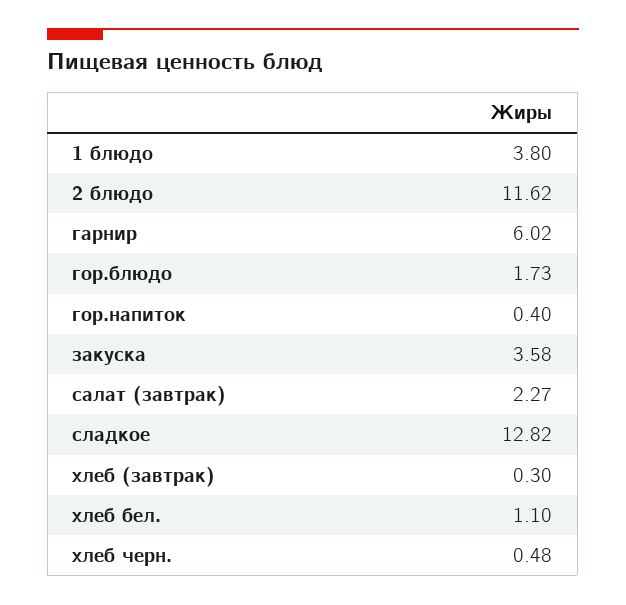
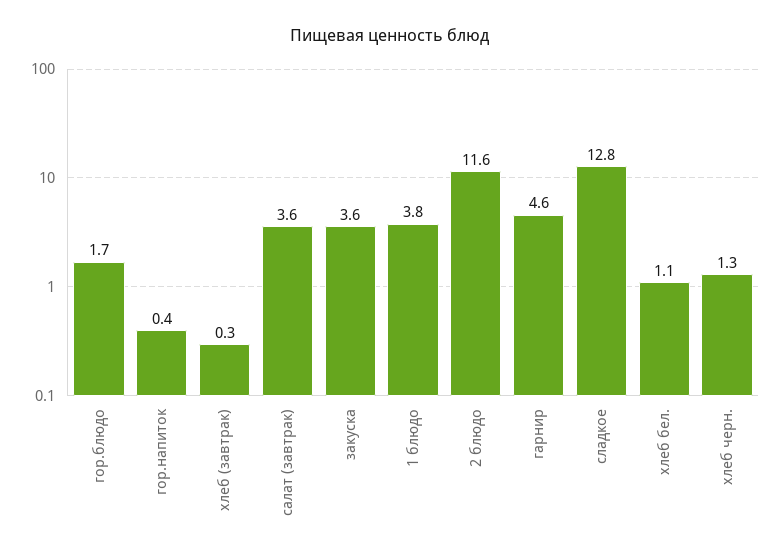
гарнир: 6.02 -> 4.6
салат (завтрак): 2.27 -> 3.6
хлеб черн.: 0.48 -> 1.3

